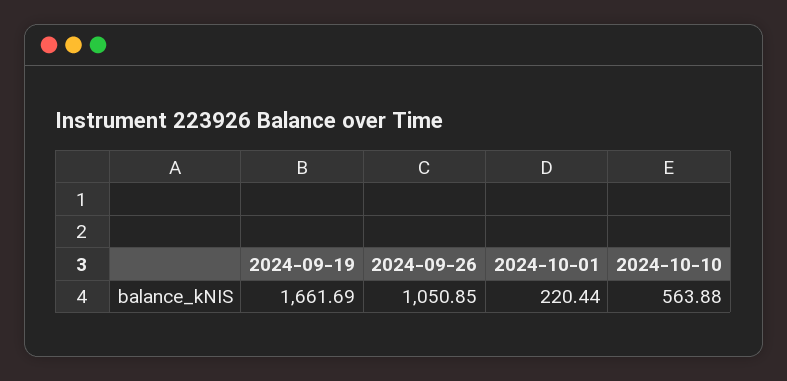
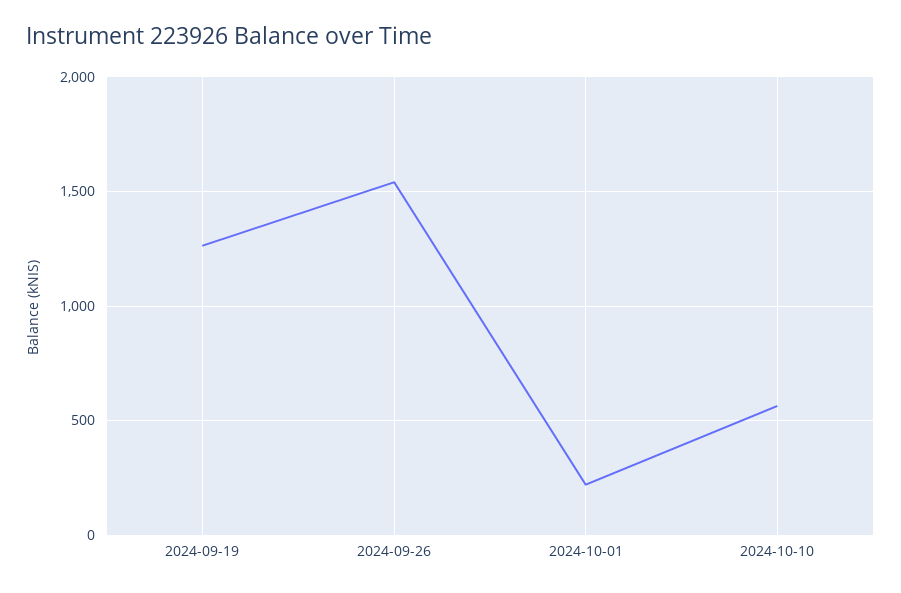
2024-09-19: 1661.69 -> 1250
2024-09-26: 1050.85 -> 1550

